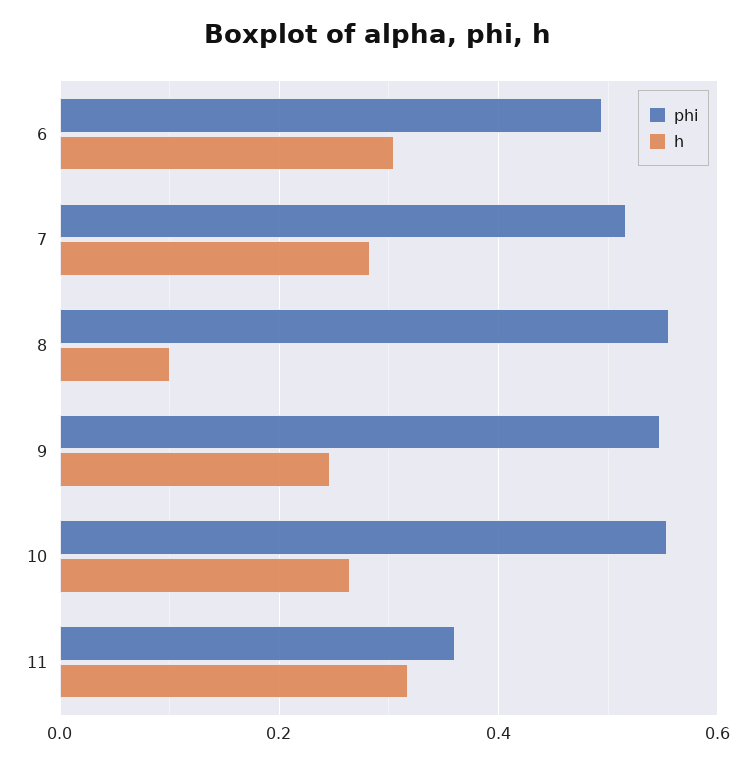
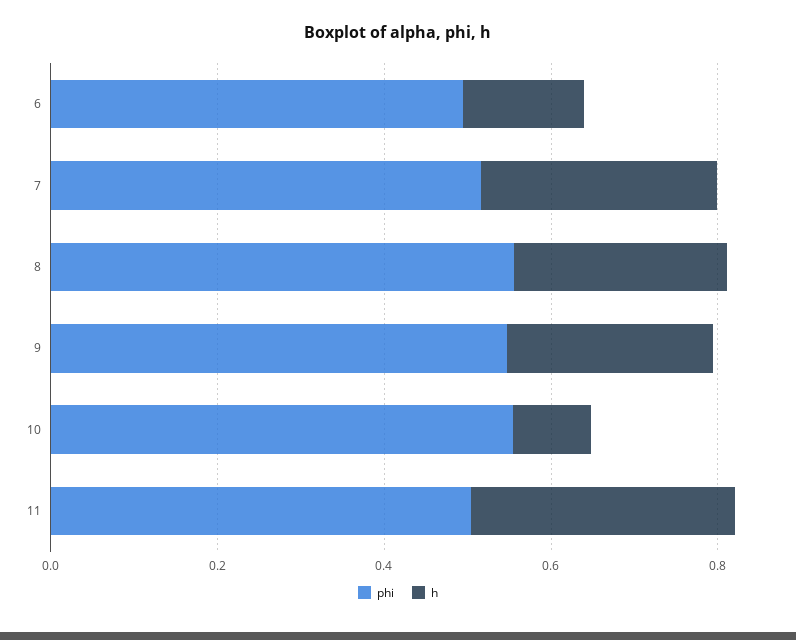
h, 6: 0.3 -> 0.15
h, 8: 0.1 -> 0.25
h, 10: 0.26 -> 0.1
phi, 11: 0.36 -> 0.5

